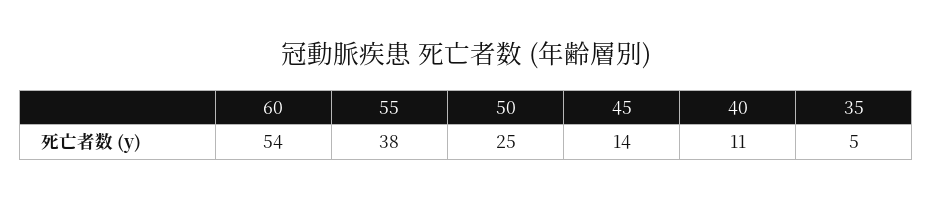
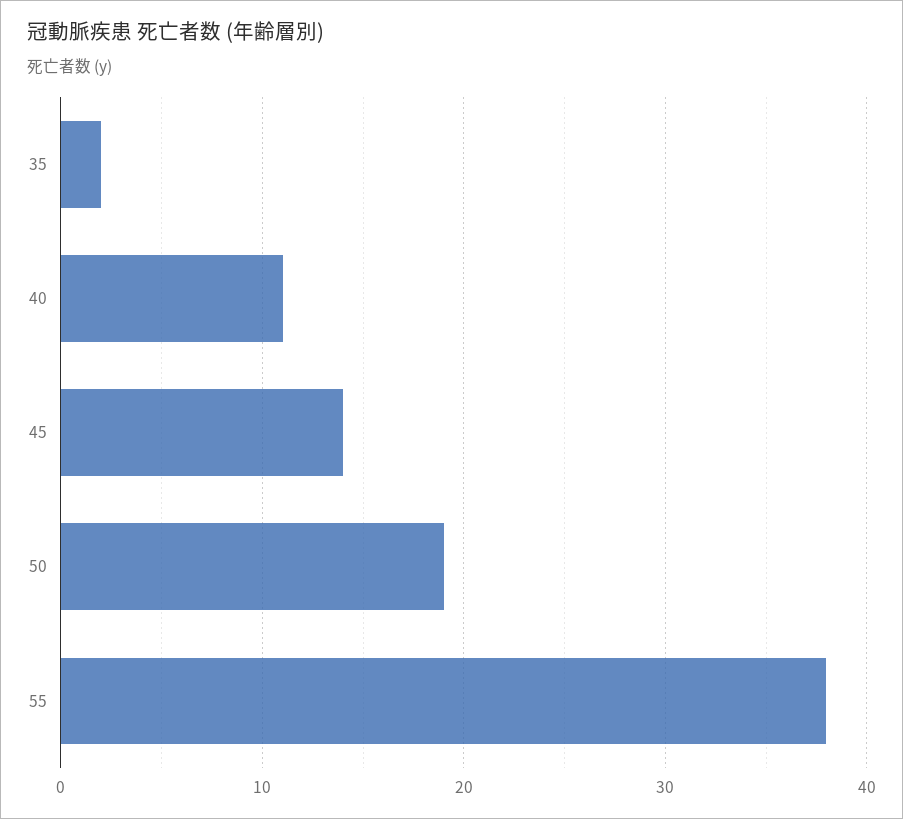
60: 54 -> none
50: 25 -> 19
35: 5 -> 2

